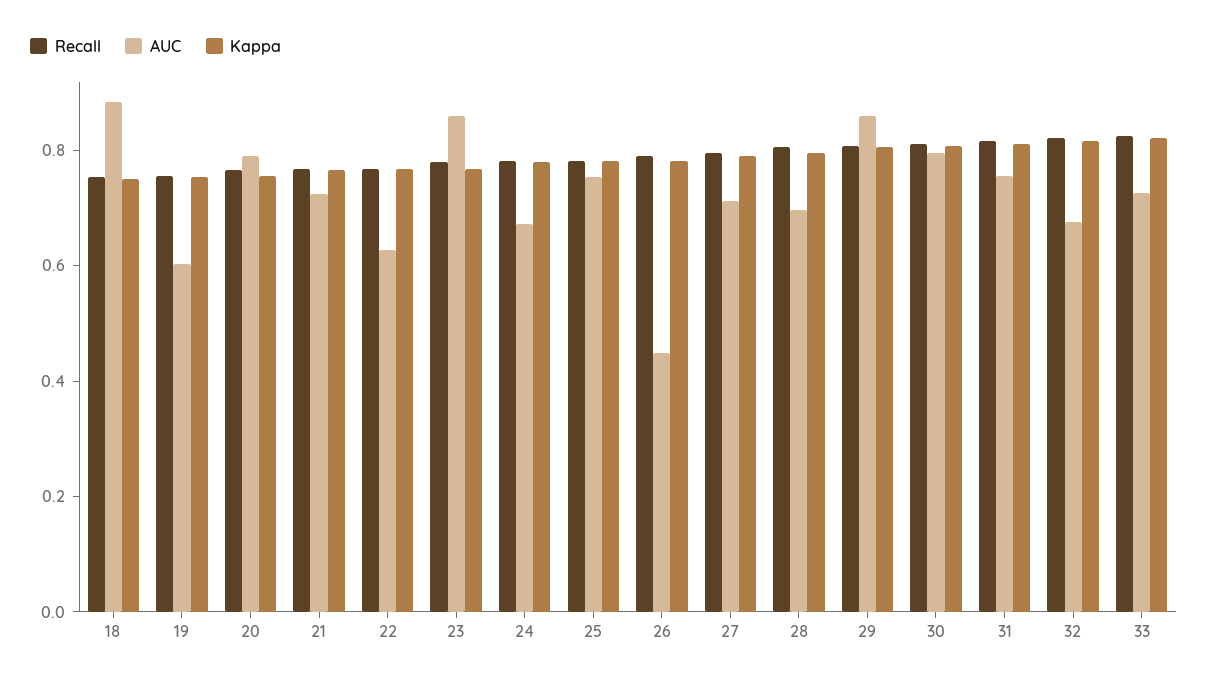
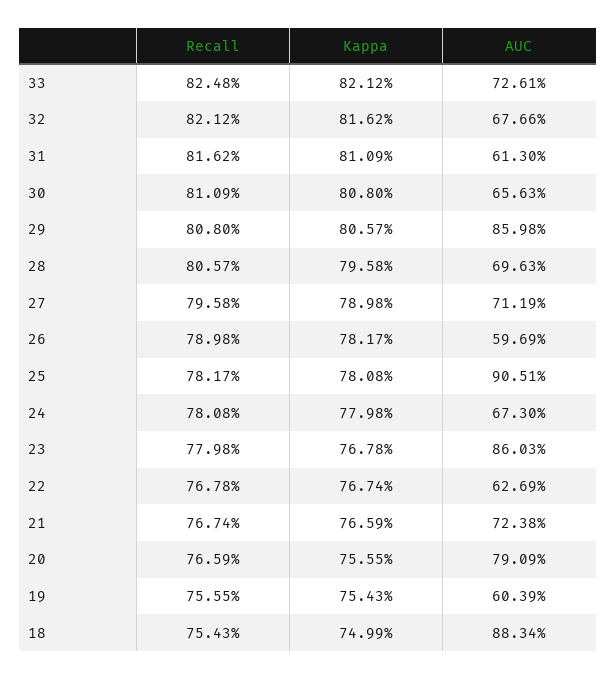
AUC, 25: 0.75 -> 0.9051
AUC, 26: 0.45 -> 0.5969
AUC, 30: 0.8 -> 0.6563
AUC, 31: 0.75 -> 0.613

